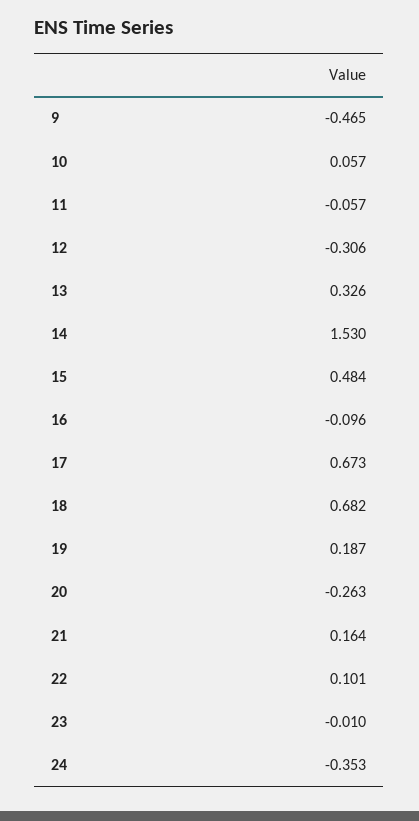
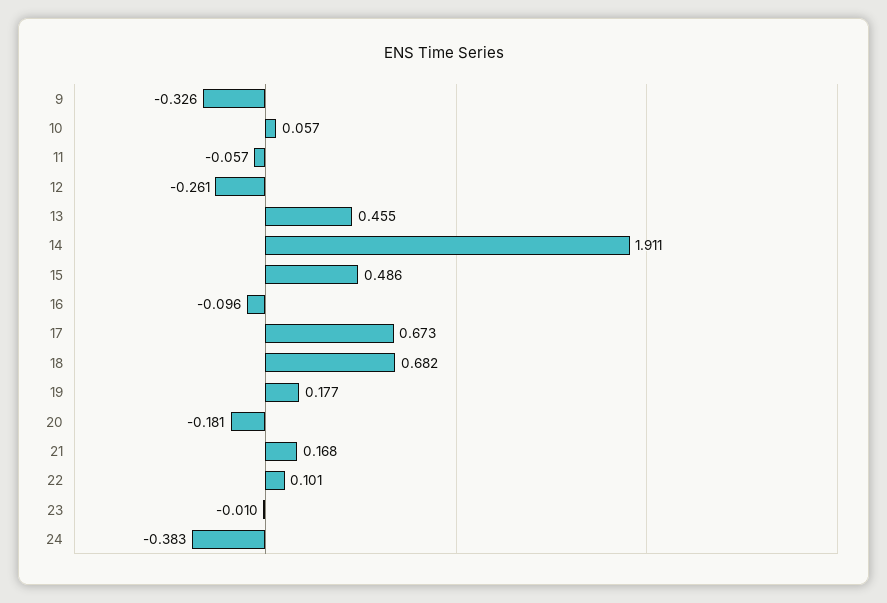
9: -0.465 -> -0.326
12: -0.306 -> -0.261
13: 0.326 -> 0.455
14: 1.53 -> 1.911
15: 0.484 -> 0.486
19: 0.187 -> 0.177
20: -0.263 -> -0.181
21: 0.164 -> 0.168
24: -0.353 -> -0.383

